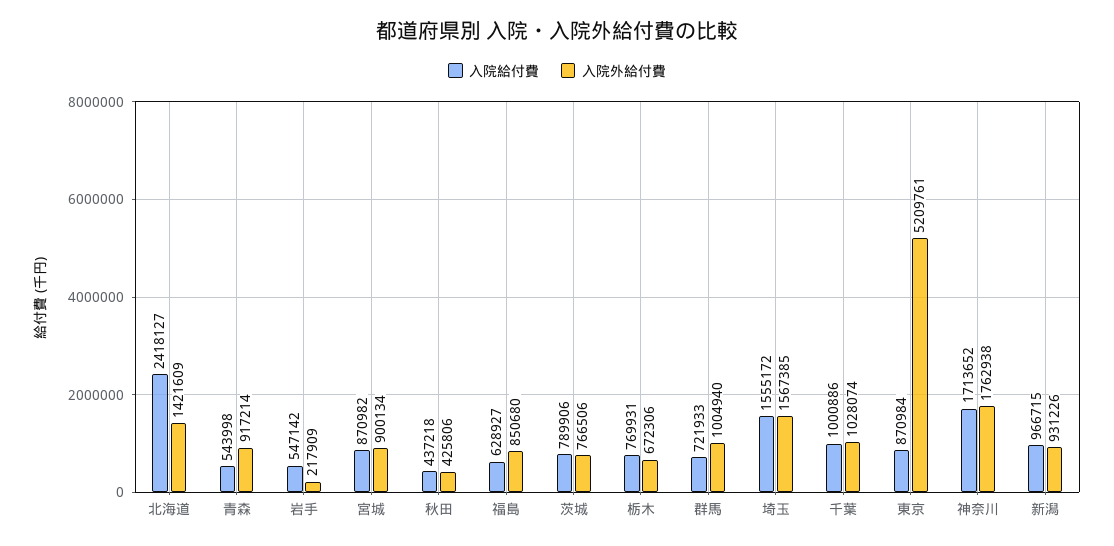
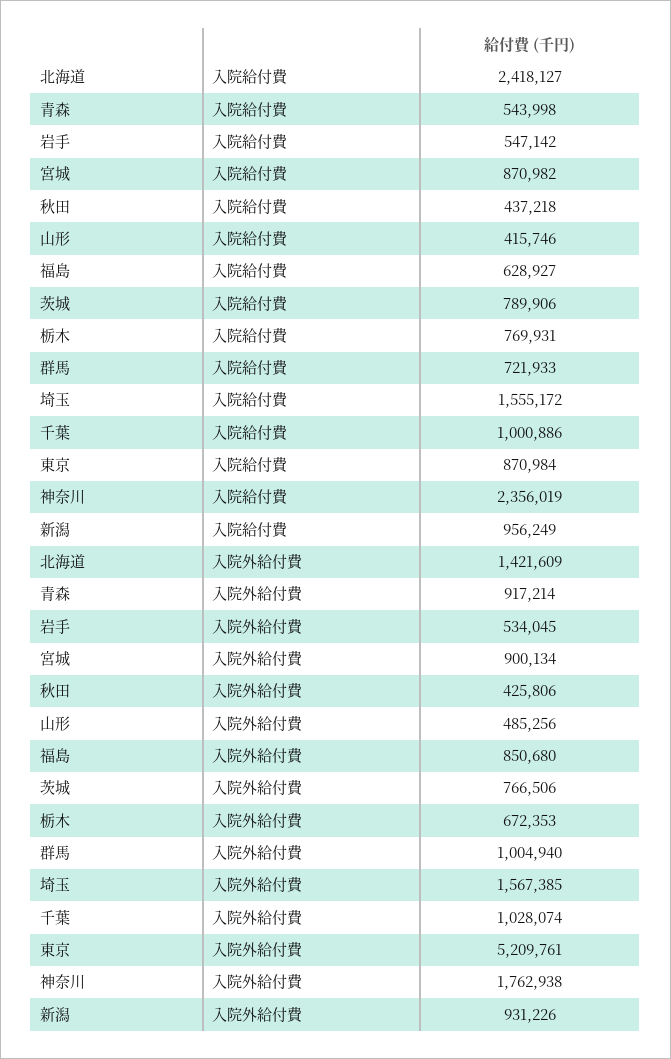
入院外給付費, 岩手: 217909 -> 534045
入院外給付費, 栃木: 672306 -> 672353
入院給付費, 神奈川: 1713652 -> 2356019
入院給付費, 新潟: 966715 -> 956249
入院給付費, 山形: none -> 415746
入院外給付費, 山形: none -> 485256

